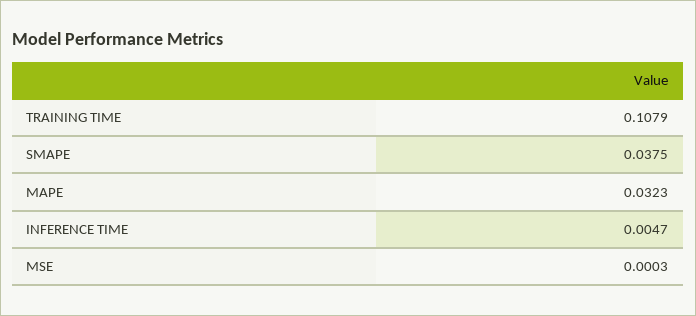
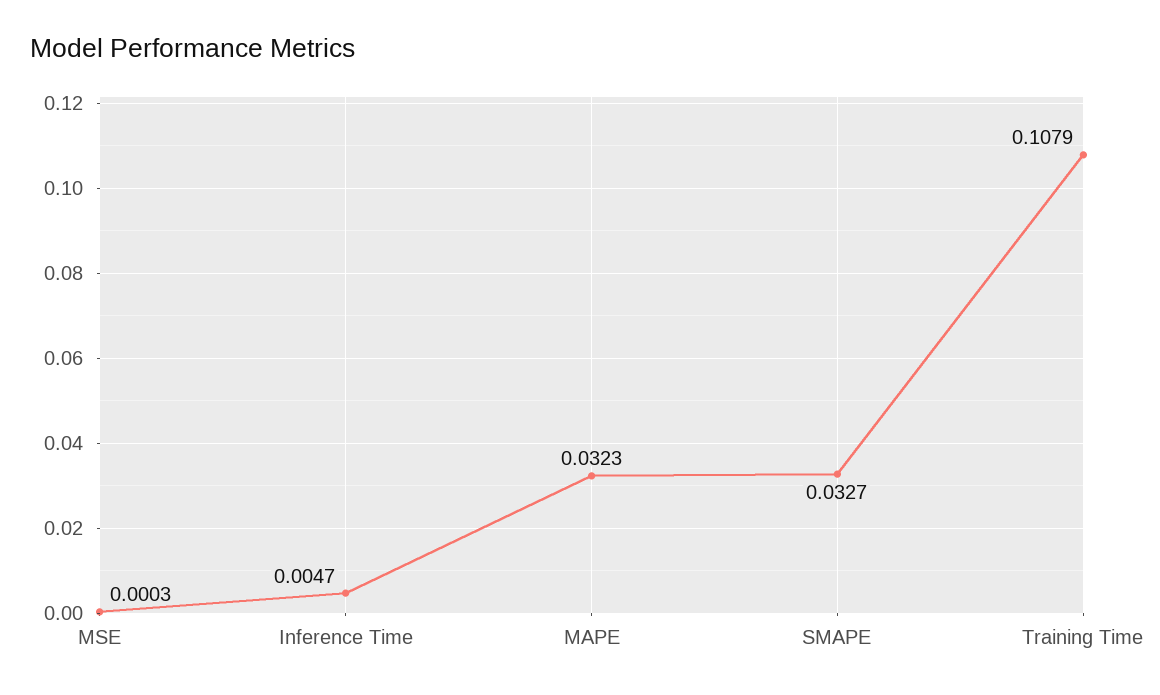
SMAPE: 0.0375 -> 0.0327

